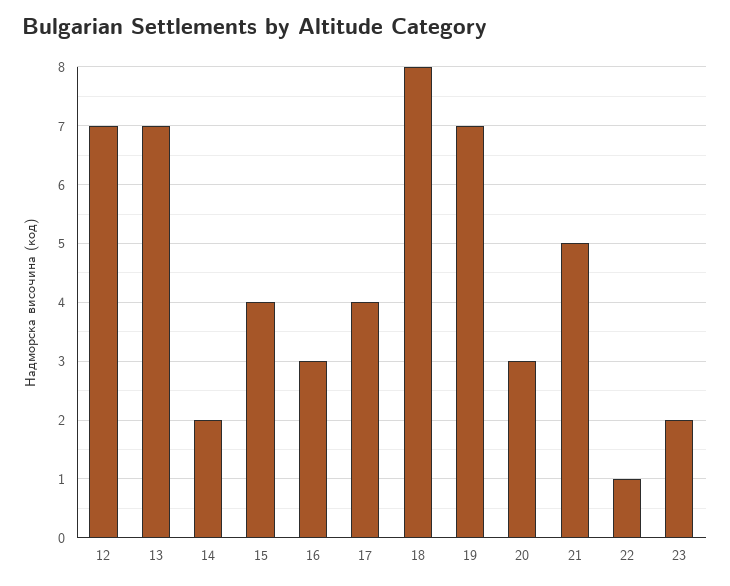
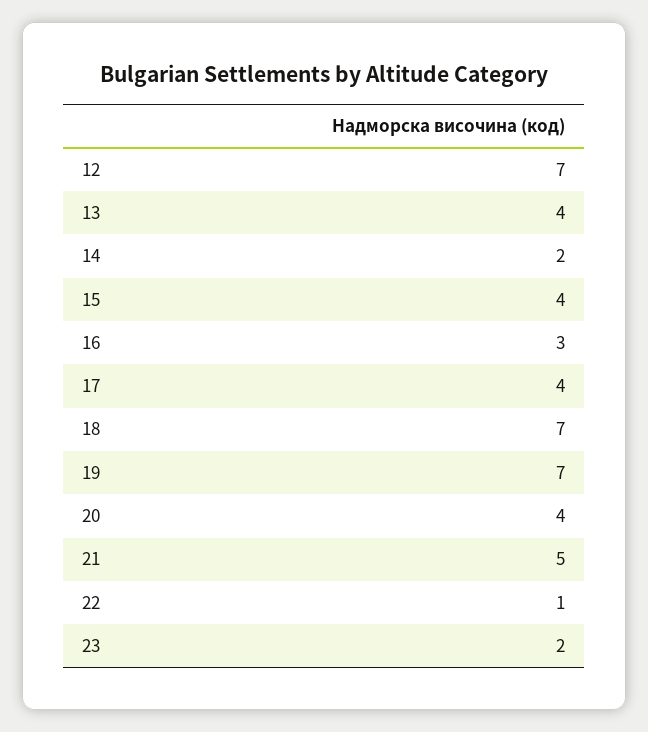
13: 7 -> 4
18: 8 -> 7
20: 3 -> 4

